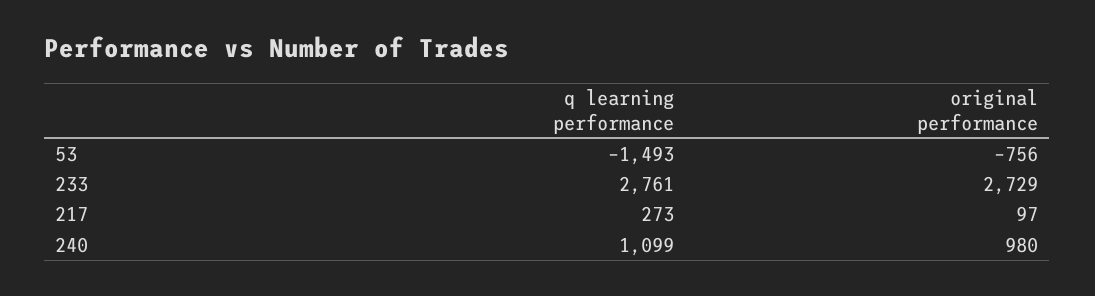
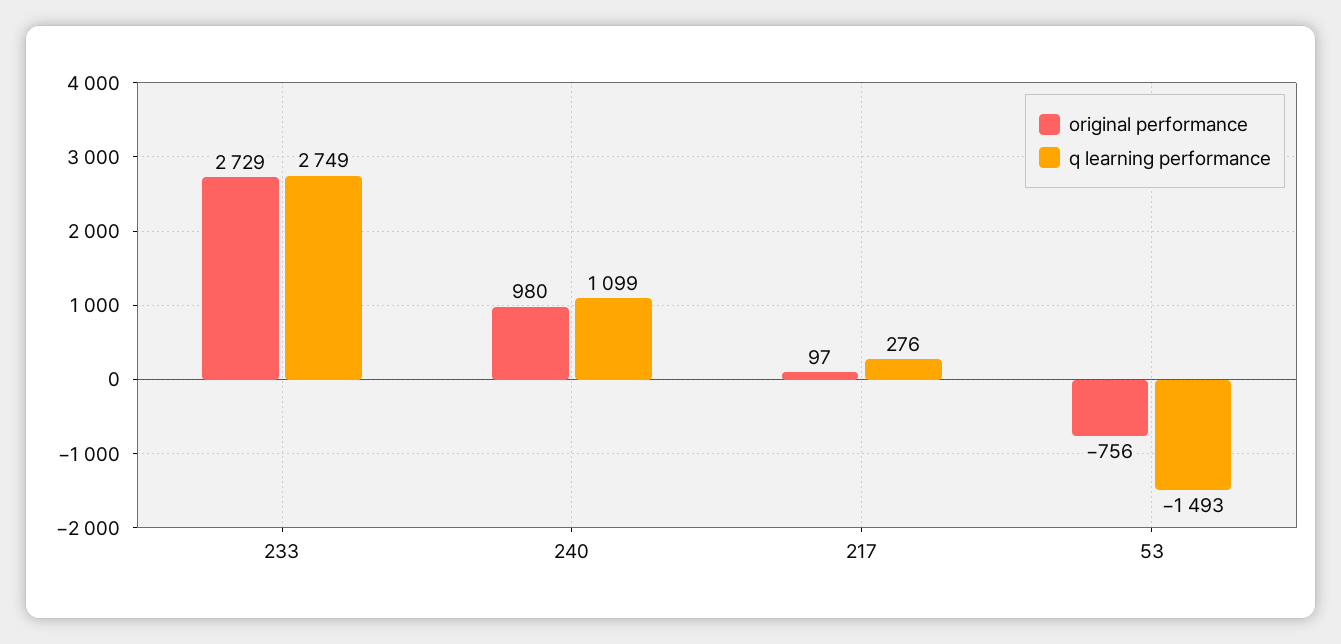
q learning performance, 233: 2761 -> 2749
q learning performance, 217: 273 -> 276

